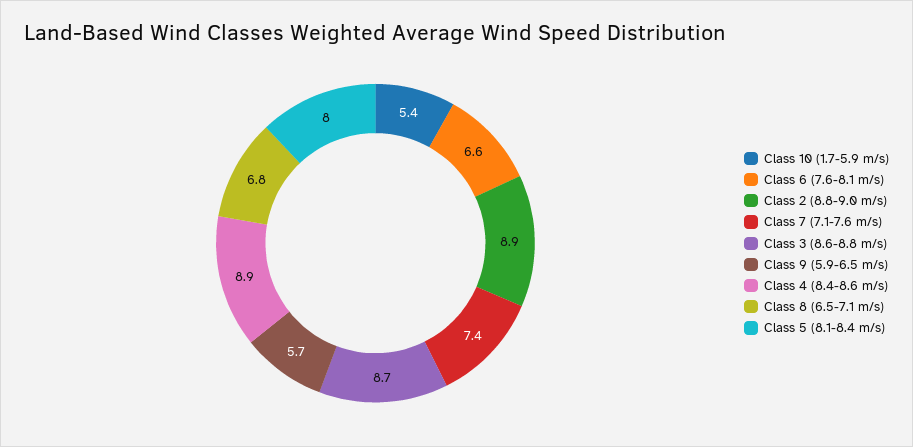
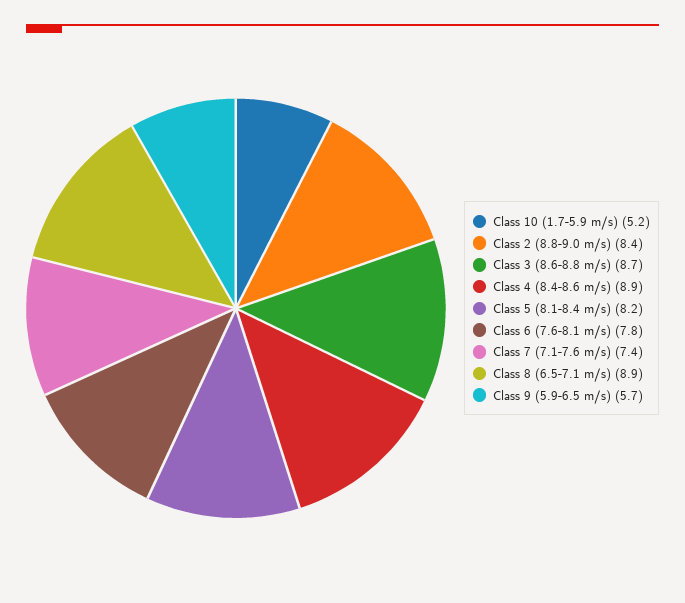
Class 10 (1.7-5.9 m/s): 5.4 -> 5.2
Class 6 (7.6-8.1 m/s): 6.6 -> 7.8
Class 2 (8.8-9.0 m/s): 8.9 -> 8.4
Class 8 (6.5-7.1 m/s): 6.8 -> 8.9
Class 5 (8.1-8.4 m/s): 8 -> 8.2

